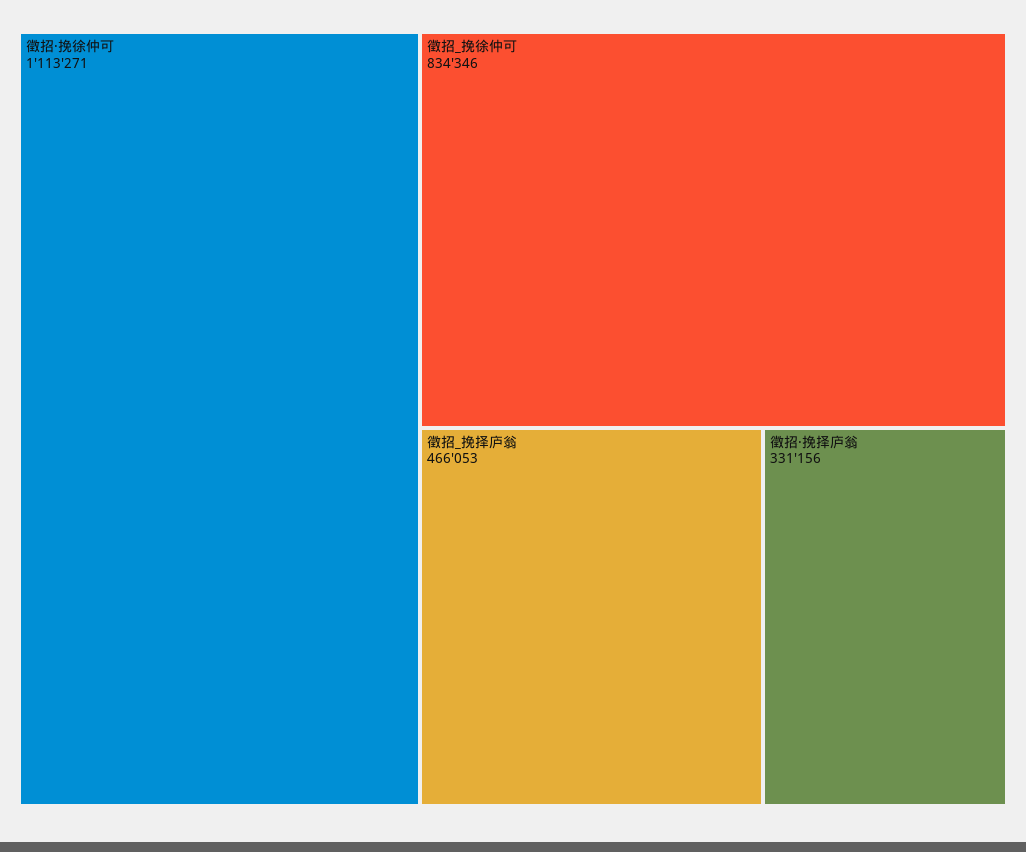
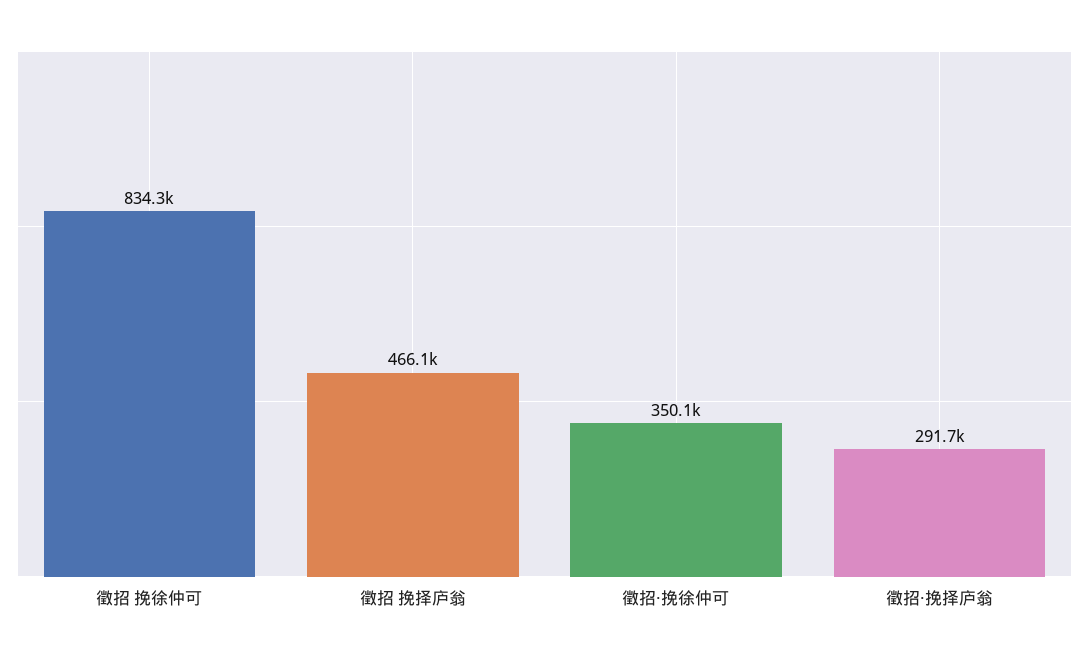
徵招·挽徐仲可: 1113271 -> 350100
徵招·挽择庐翁: 331156 -> 291700

